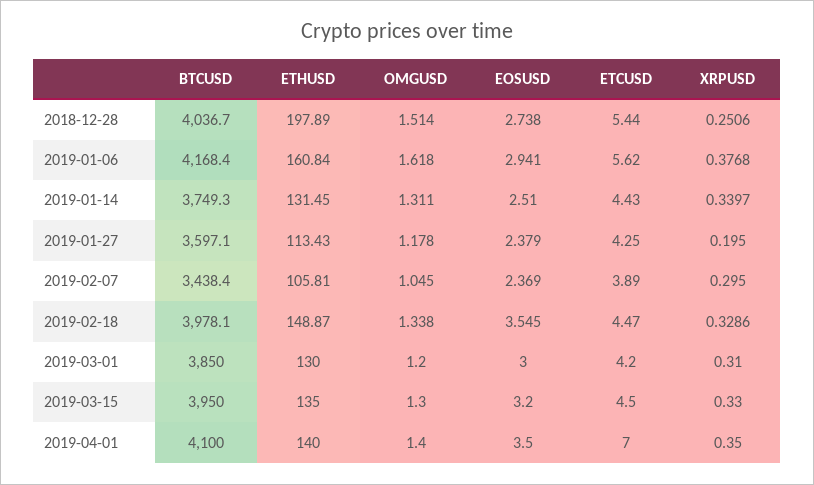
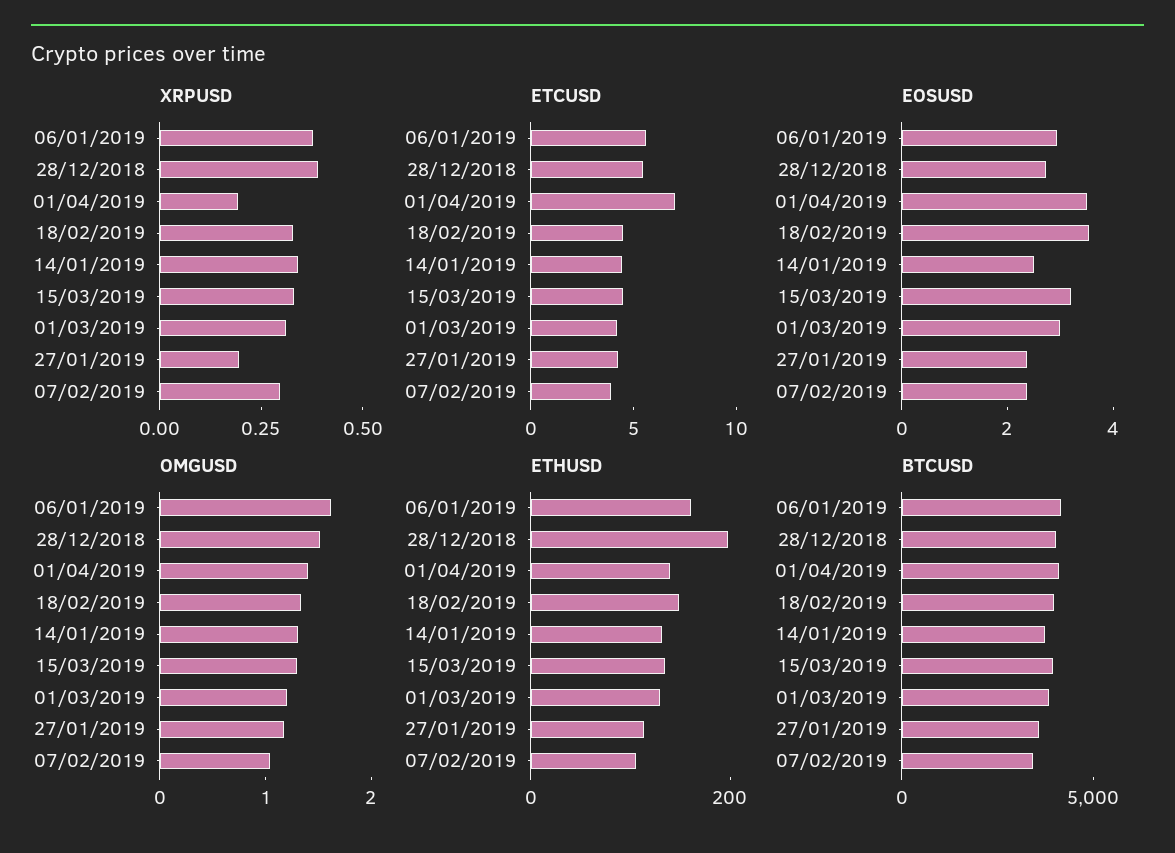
XRPUSD, 2018-12-28: 0.2506 -> 0.4
XRPUSD, 2019-04-01: 0.35 -> 0.2

